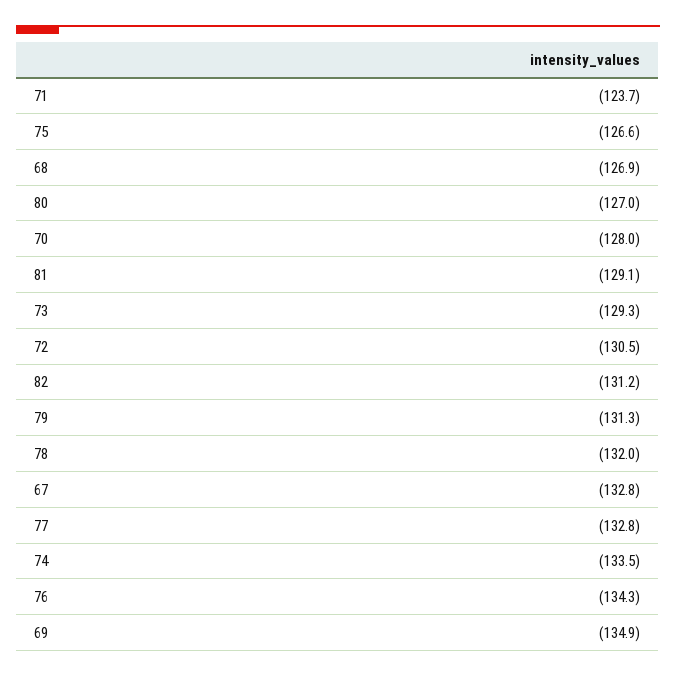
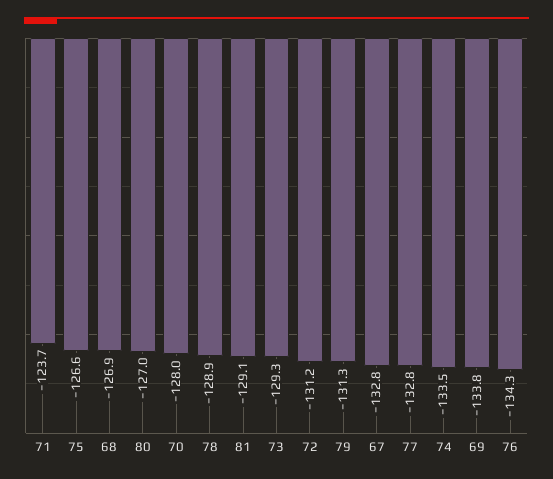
72: -130.5 -> -131.2
82: -131.2 -> none
78: -132 -> -128.9
69: -134.9 -> -133.8

